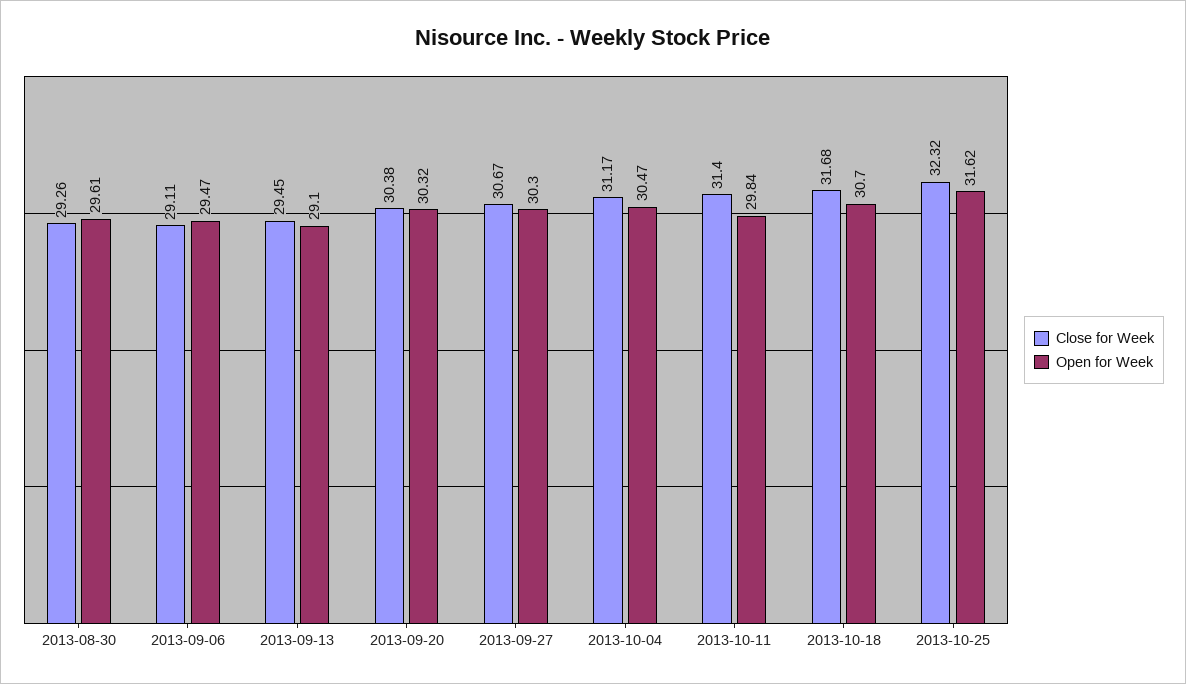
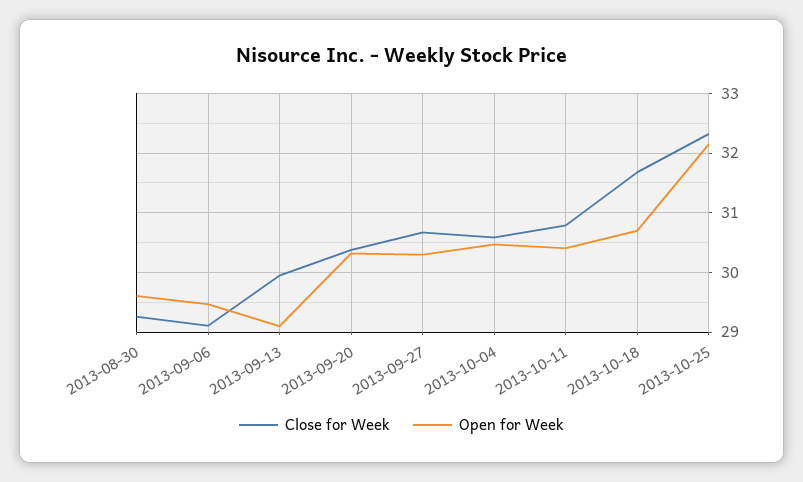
Close for Week, 2013-09-13: 29.45 -> 30
Close for Week, 2013-10-04: 31.17 -> 30.6
Close for Week, 2013-10-11: 31.4 -> 30.8
Open for Week, 2013-10-11: 29.84 -> 30.4
Open for Week, 2013-10-25: 31.62 -> 32.2

